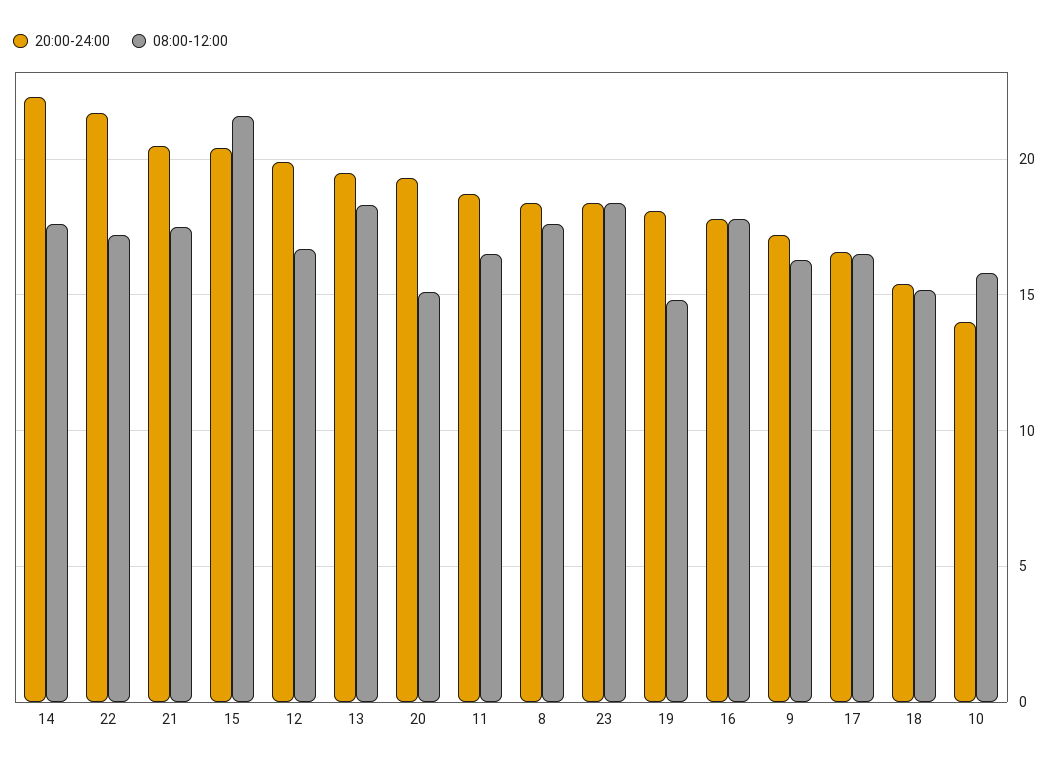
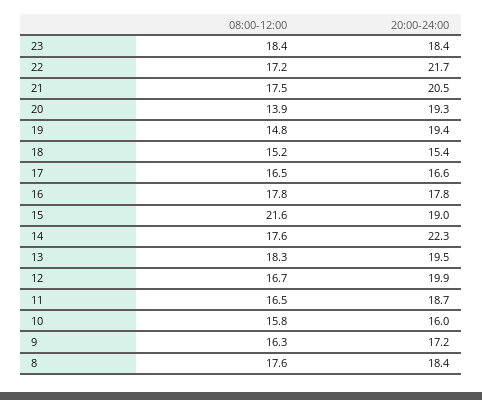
20:00-24:00, 15: 20.5 -> 19
08:00-12:00, 20: 15 -> 13.9
20:00-24:00, 19: 18 -> 19.4
20:00-24:00, 10: 14 -> 16

